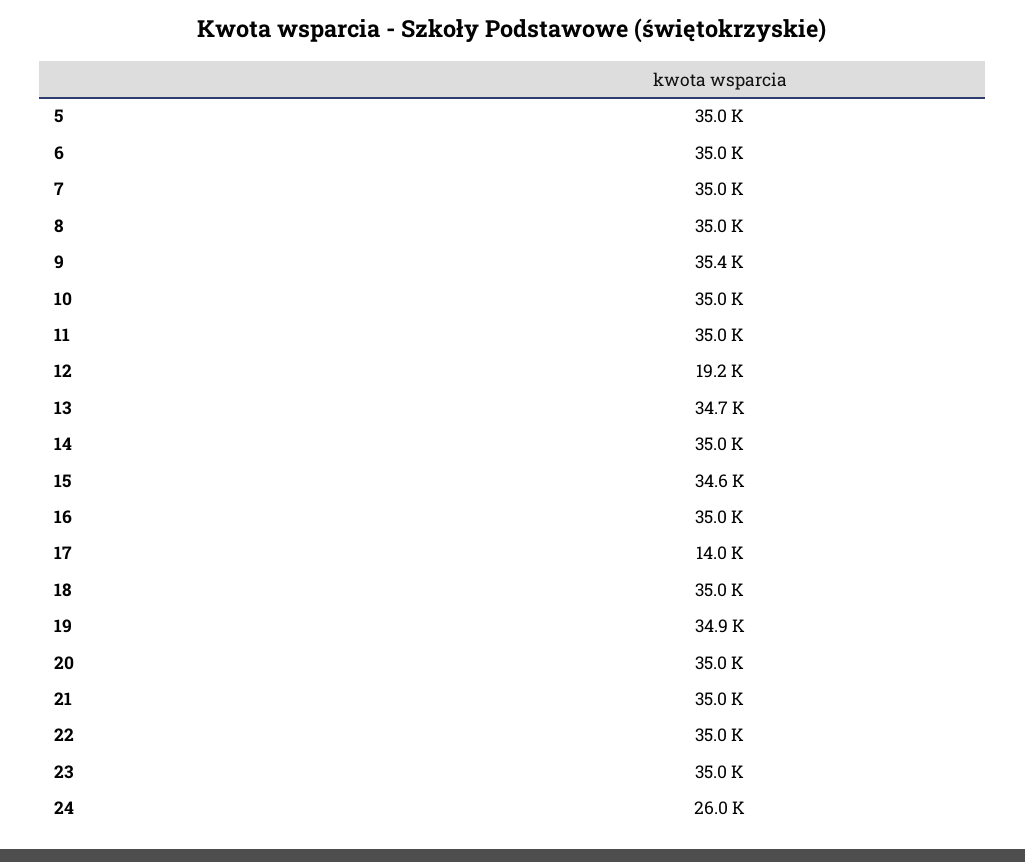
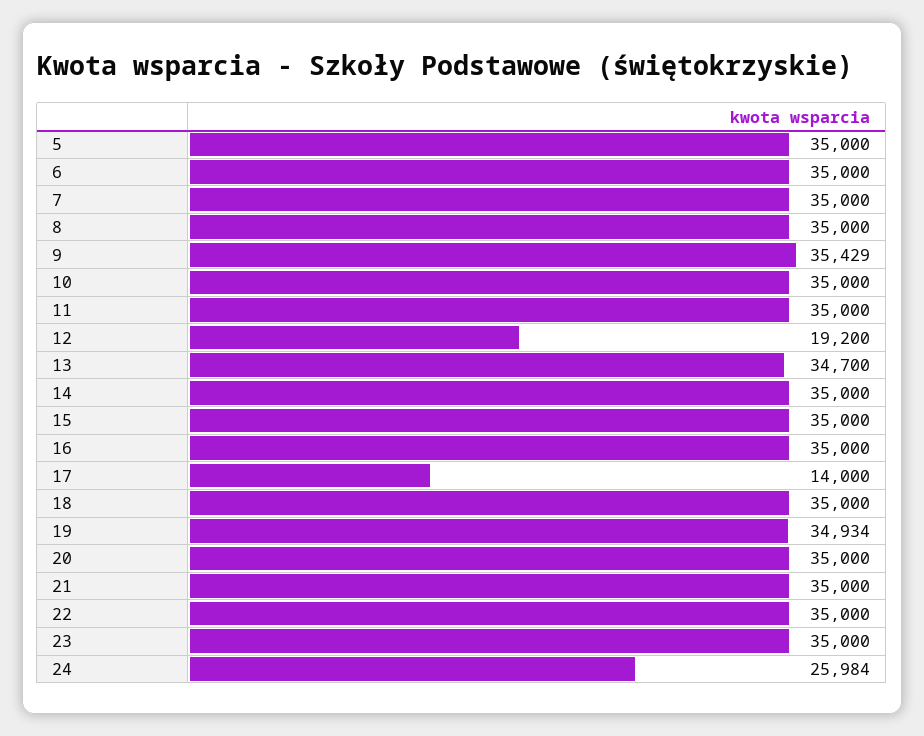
15: 34600 -> 35000

